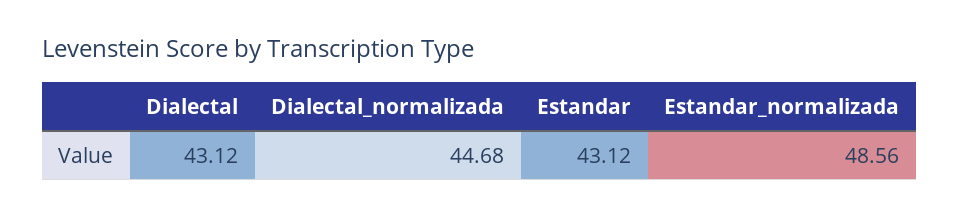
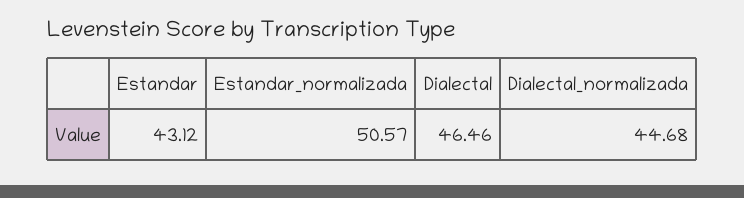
Dialectal: 43.12 -> 46.46
Estandar_normalizada: 48.56 -> 50.57

